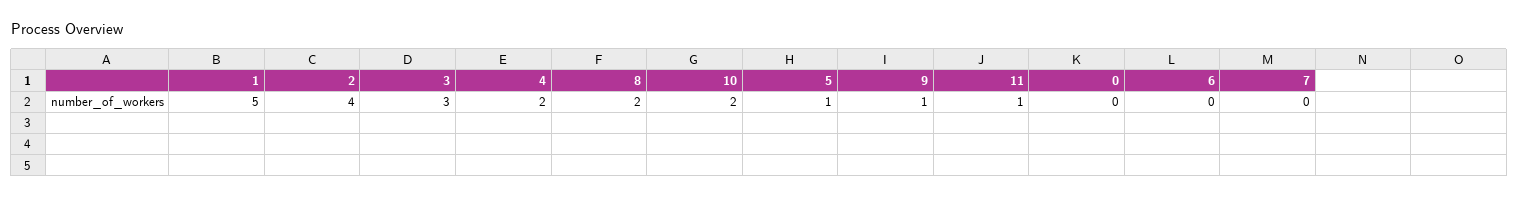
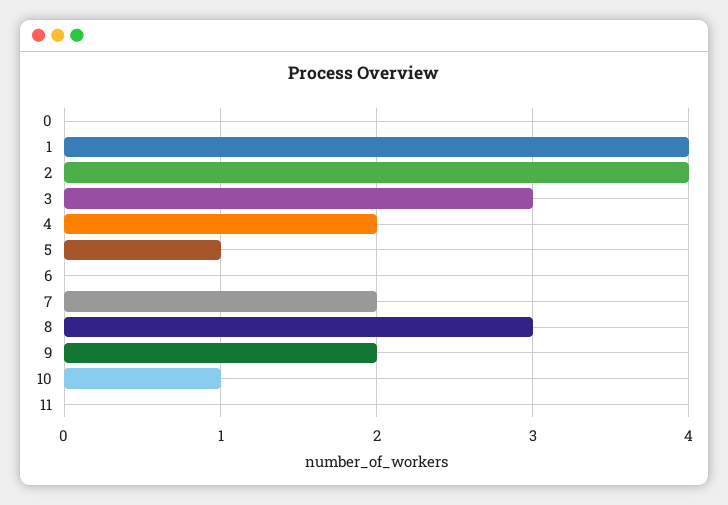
1: 5 -> 4
8: 2 -> 3
10: 2 -> 1
9: 1 -> 2
11: 1 -> 0
7: 0 -> 2

